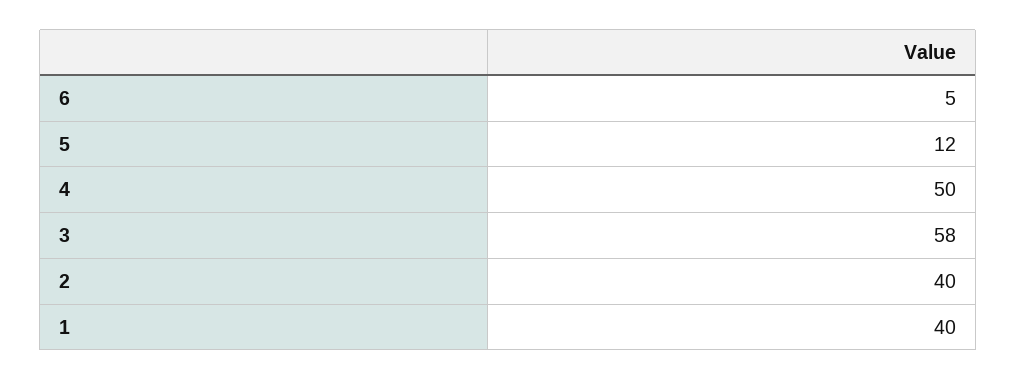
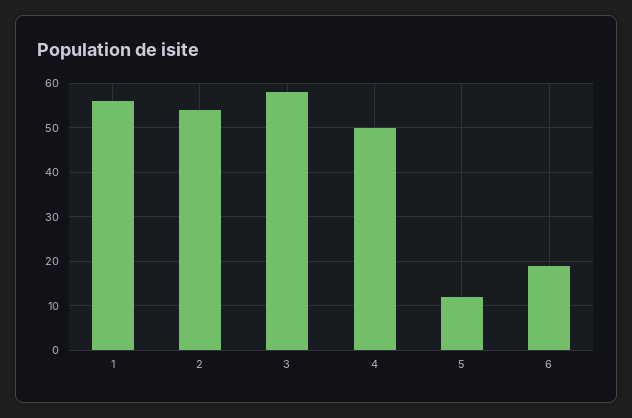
6: 5 -> 20
2: 40 -> 55
1: 40 -> 55

